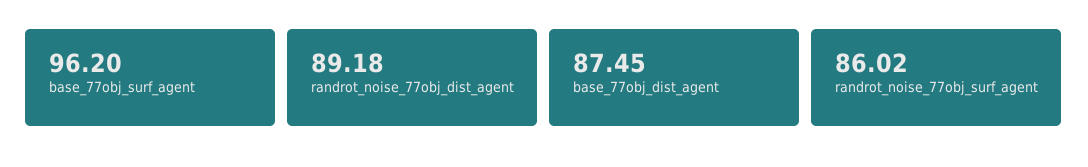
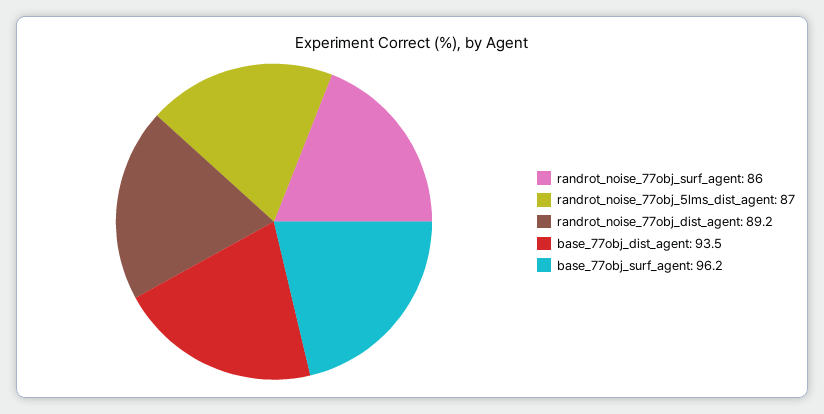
base_77obj_dist_agent: 87.45 -> 93.5
randrot_noise_77obj_5lms_dist_agent: none -> 87

